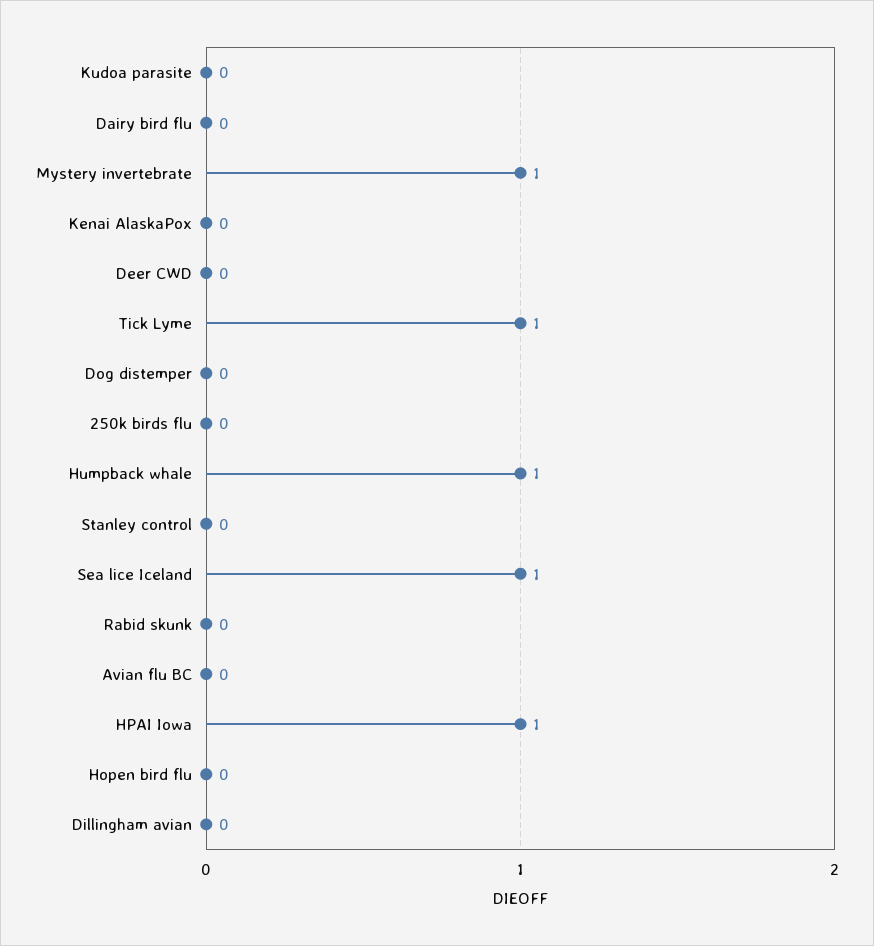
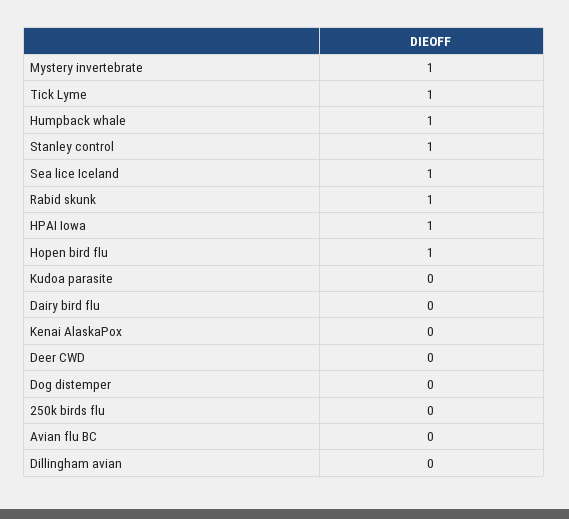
Stanley control: 0 -> 1
Rabid skunk: 0 -> 1
Hopen bird flu: 0 -> 1

